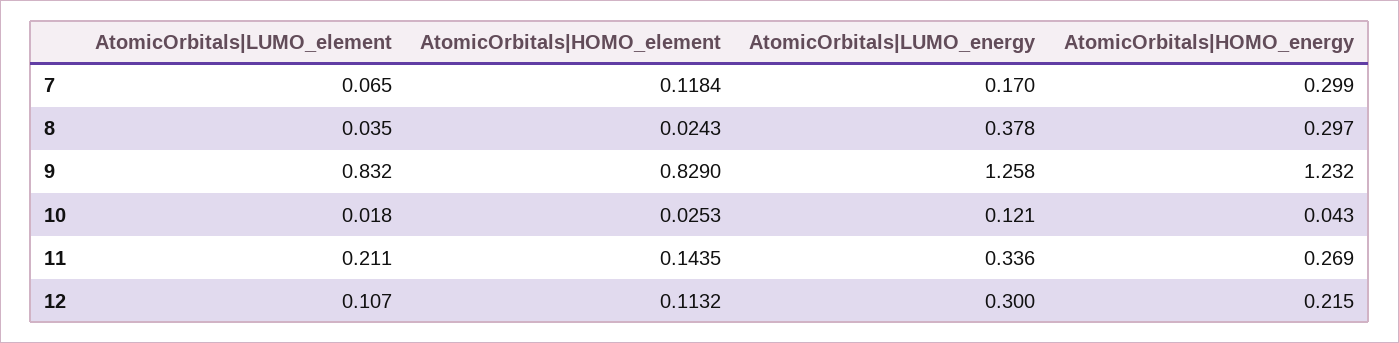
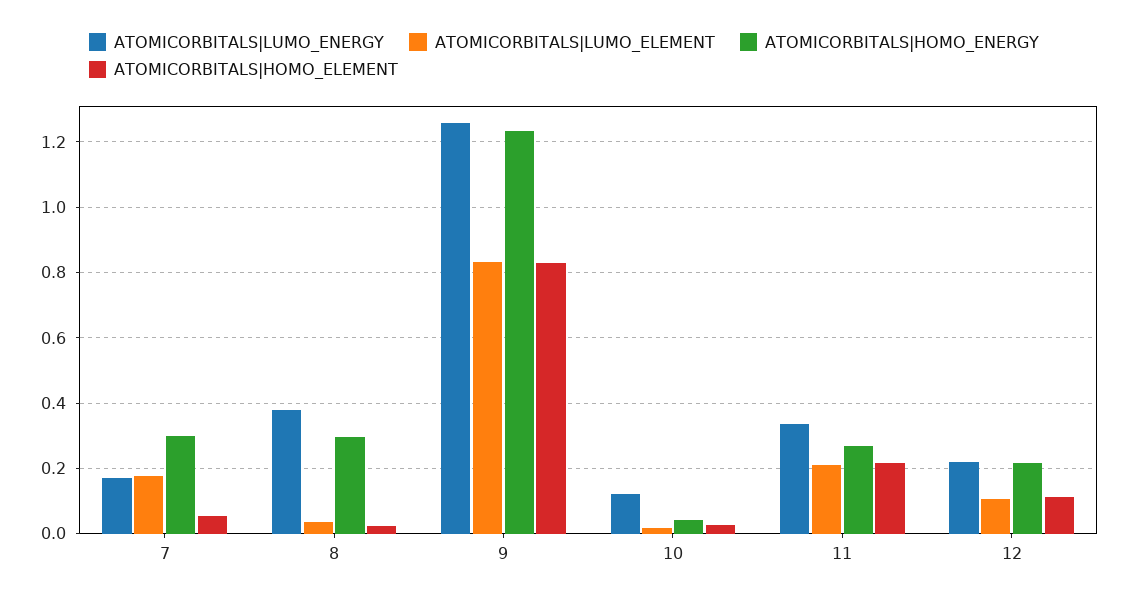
AtomicOrbitals|LUMO_element, 7: 0.065 -> 0.18
AtomicOrbitals|HOMO_element, 7: 0.1184 -> 0.06
AtomicOrbitals|HOMO_element, 11: 0.1435 -> 0.22
AtomicOrbitals|LUMO_energy, 12: 0.3 -> 0.22

